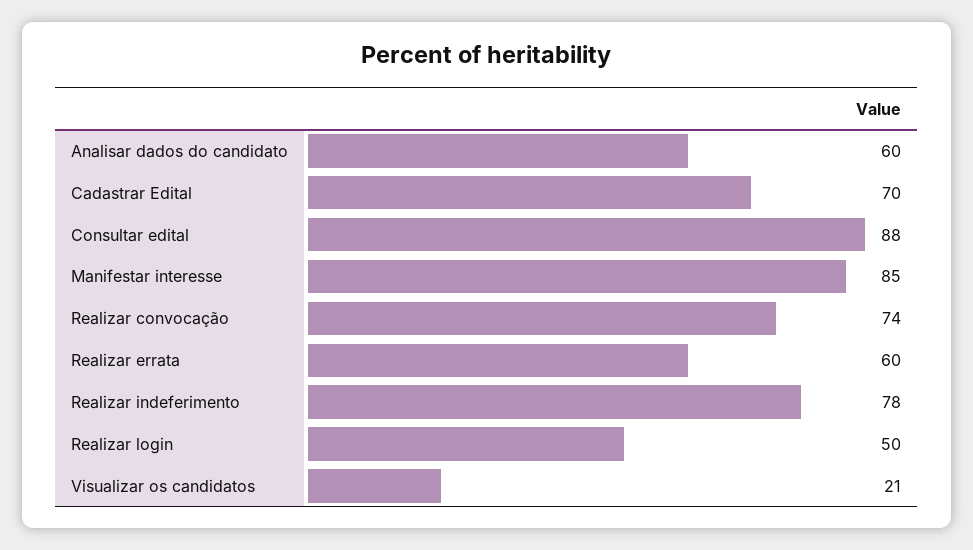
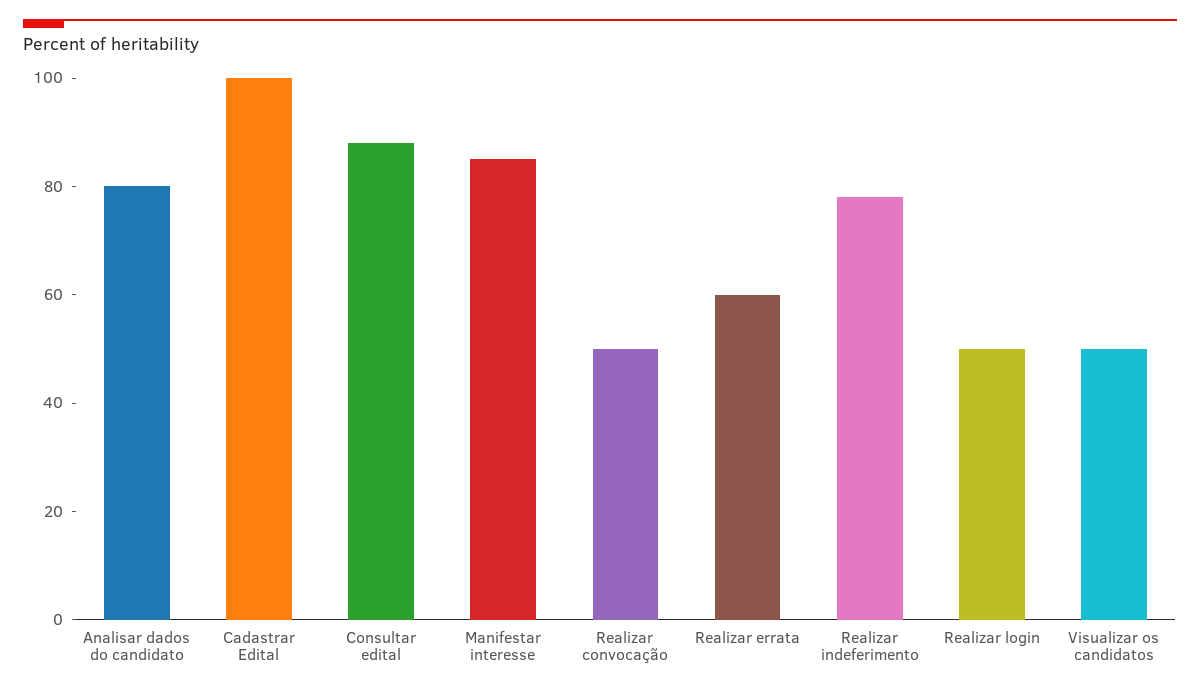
Analisar dados do candidato: 60 -> 80
Cadastrar Edital: 70 -> 100
Realizar convocação: 74 -> 50
Visualizar os candidatos: 21 -> 50

